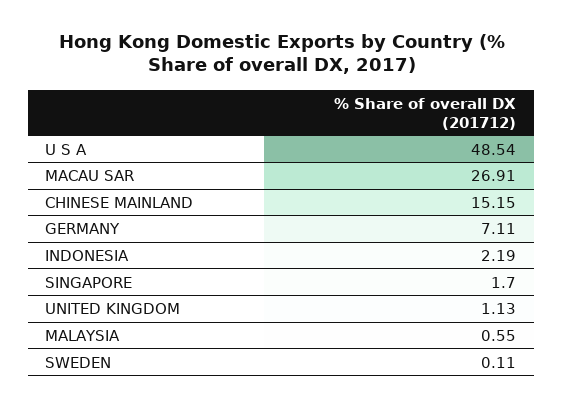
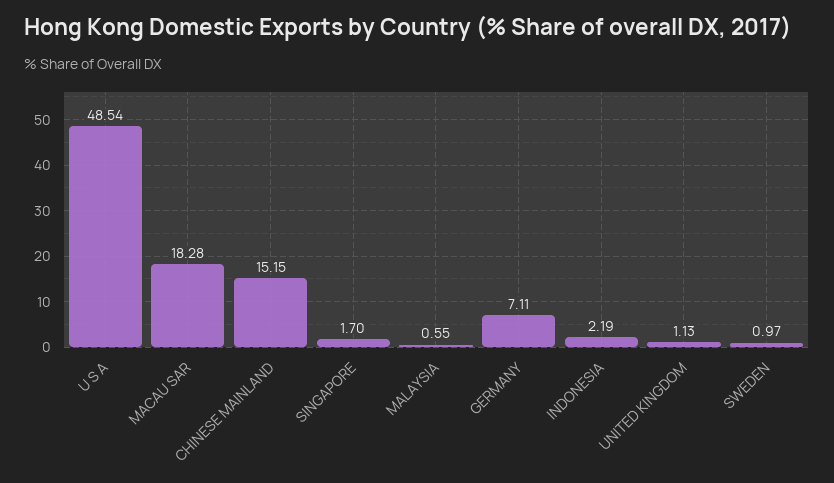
MACAU SAR: 26.91 -> 18.28
SWEDEN: 0.11 -> 0.97

